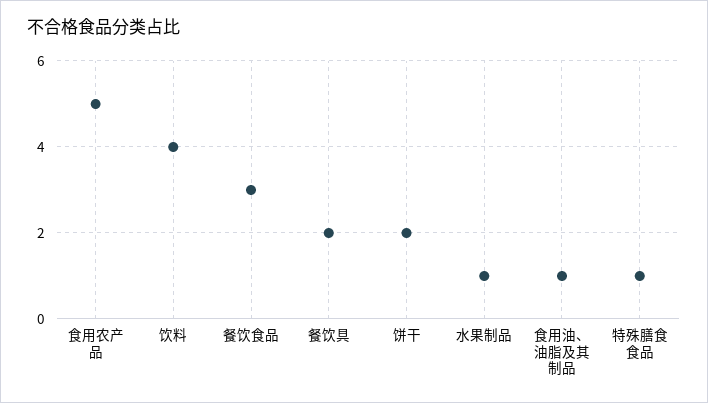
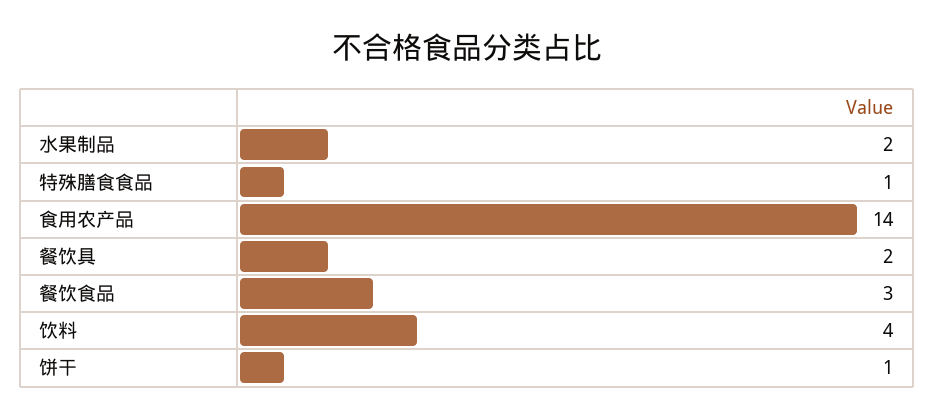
食用农产品: 5 -> 14
饼干: 2 -> 1
水果制品: 1 -> 2
食用油、油脂及其制品: 1 -> none

